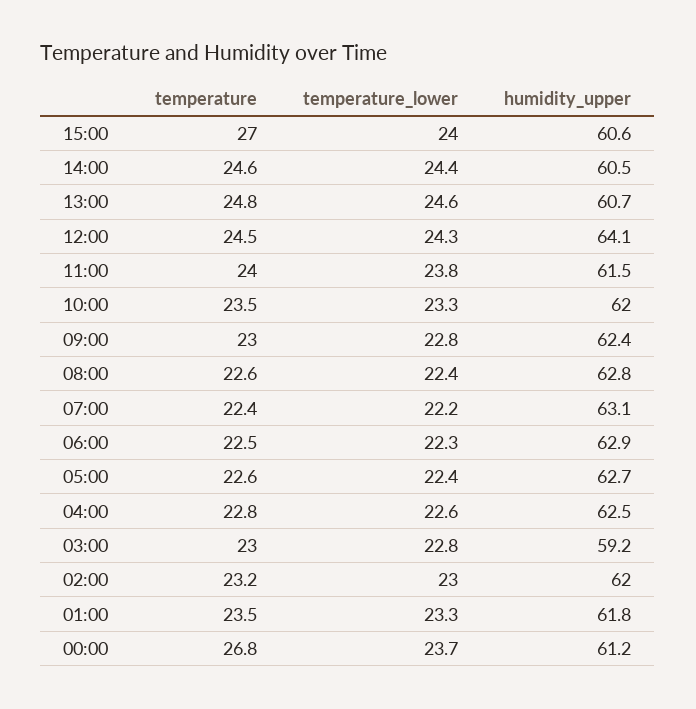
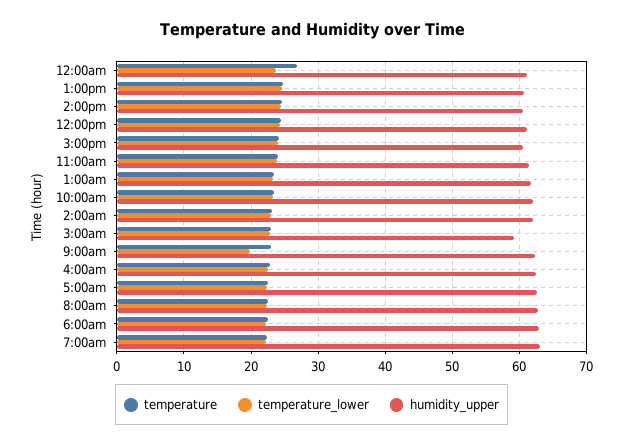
temperature, 15:00: 27 -> 24
humidity_upper, 12:00: 64.1 -> 61
temperature_lower, 09:00: 22.8 -> 20

